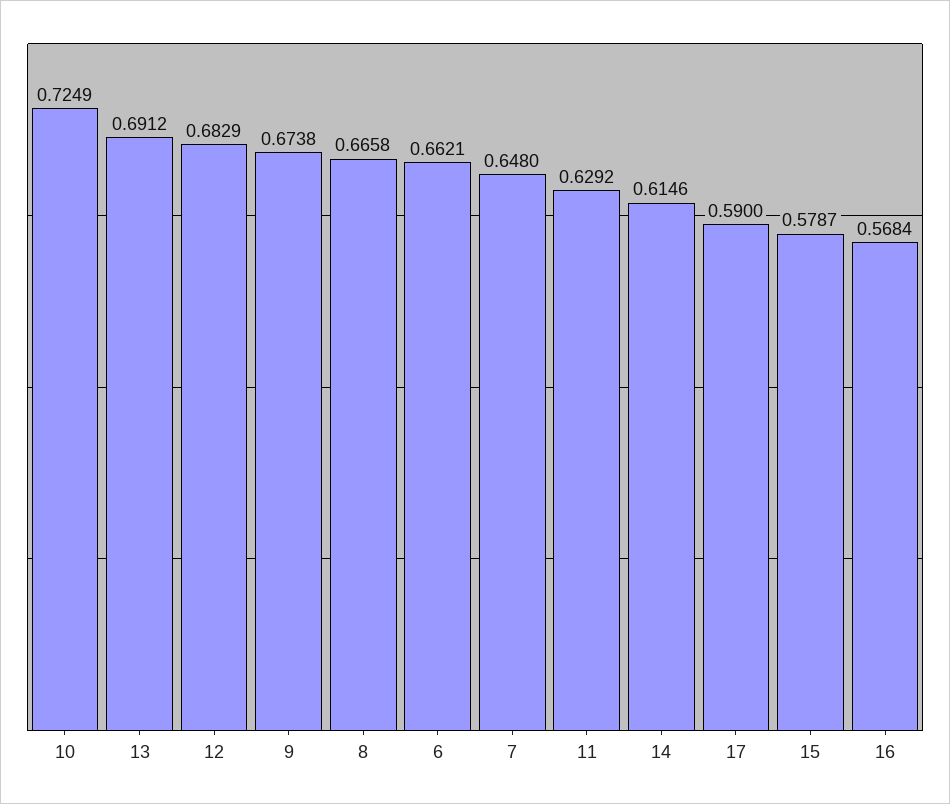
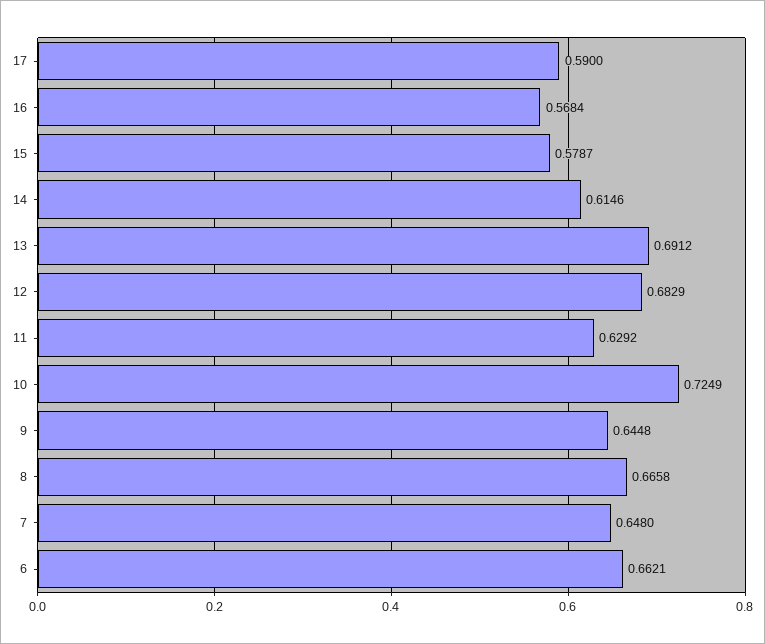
9: 0.6738 -> 0.6448

